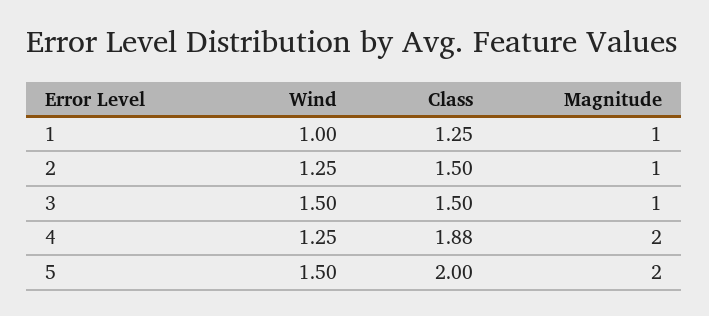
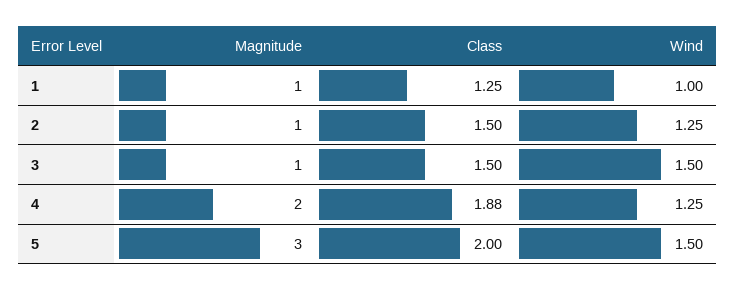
Magnitude, 5: 2 -> 3

